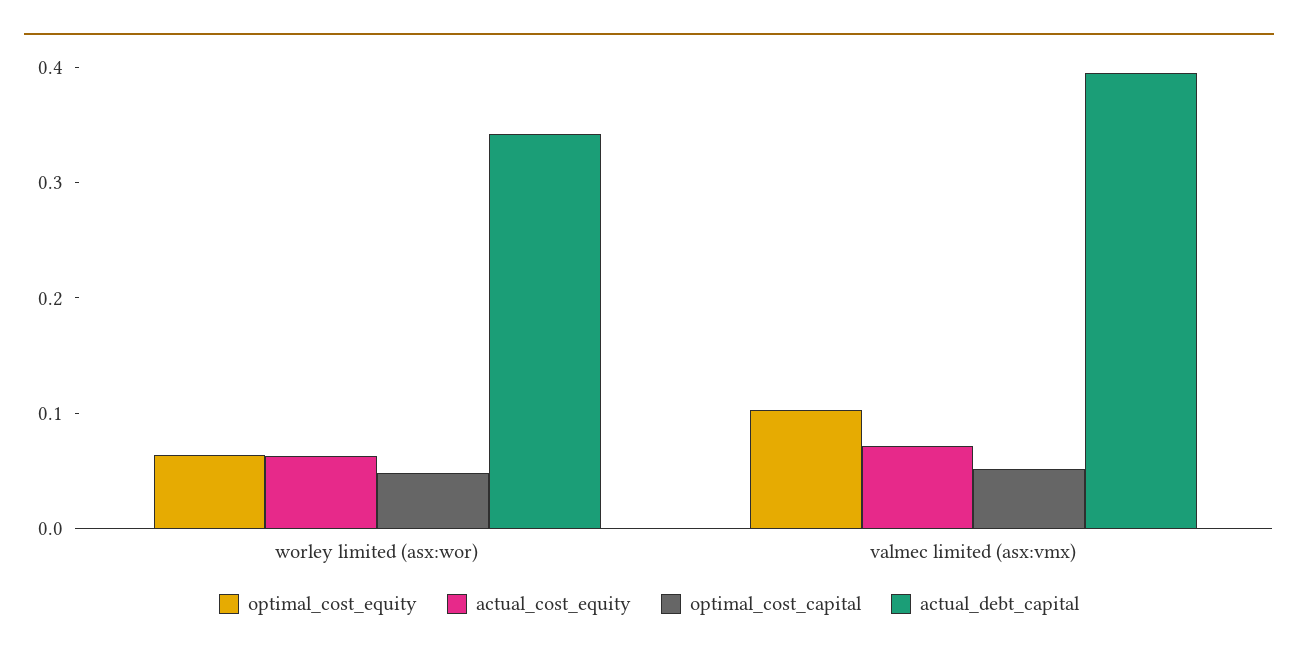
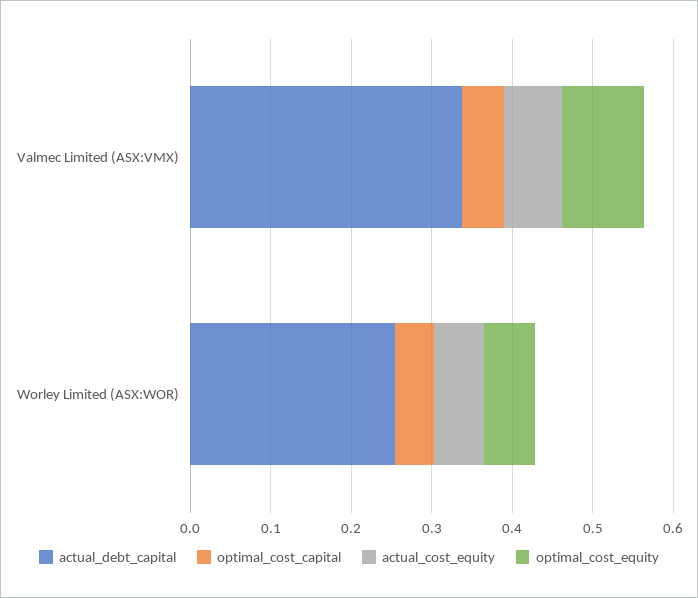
actual_debt_capital, worley limited (asx:wor): 0.34 -> 0.26
actual_debt_capital, valmec limited (asx:vmx): 0.4 -> 0.34

